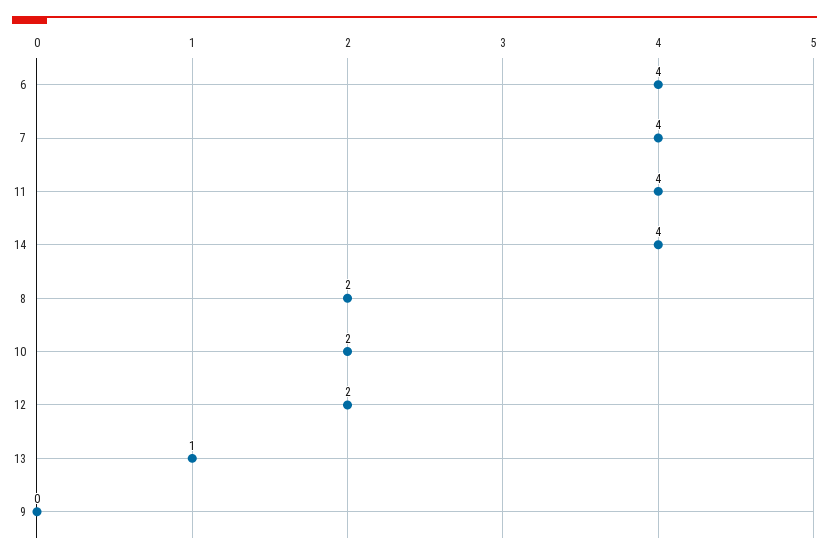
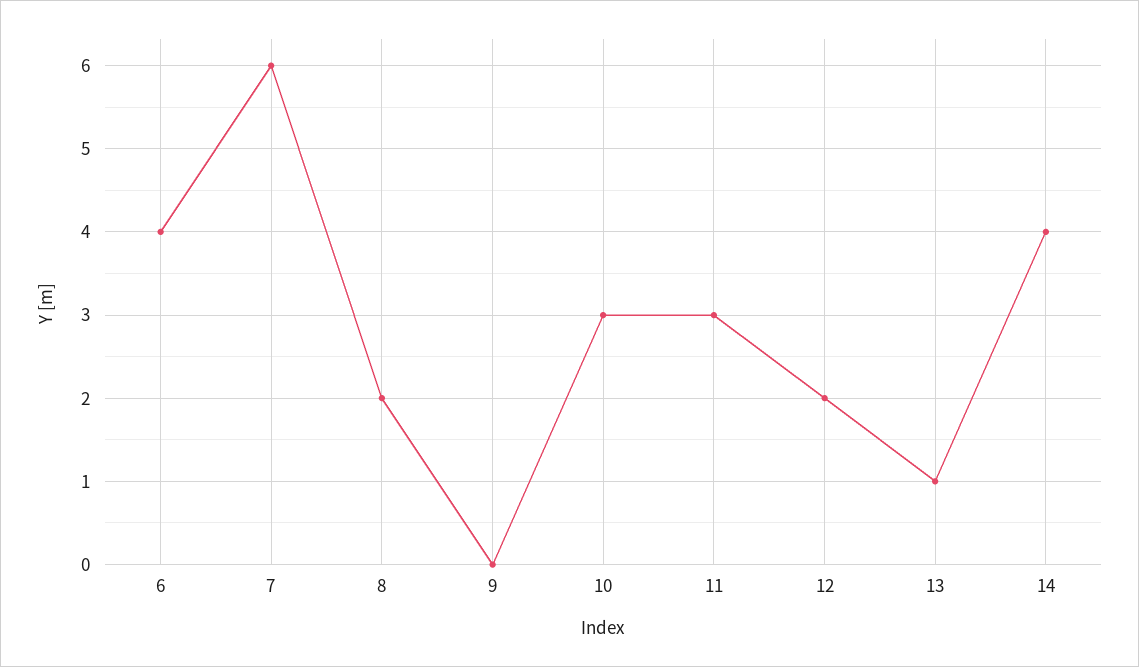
7: 4 -> 6
11: 4 -> 3
10: 2 -> 3

